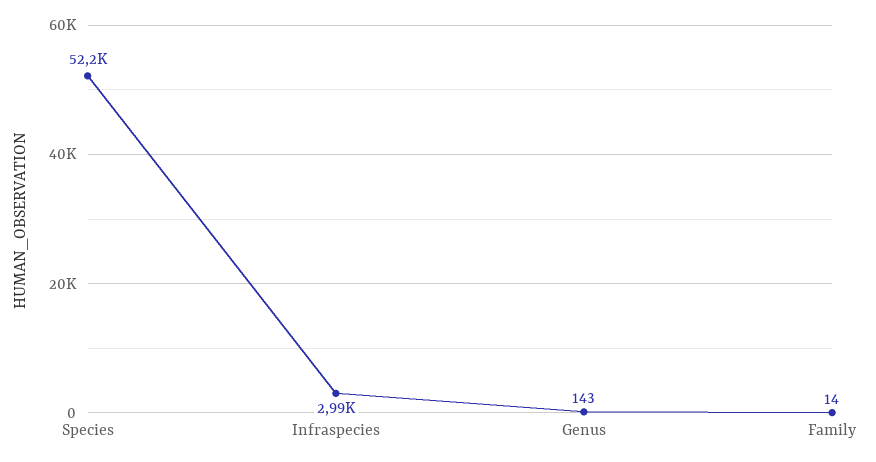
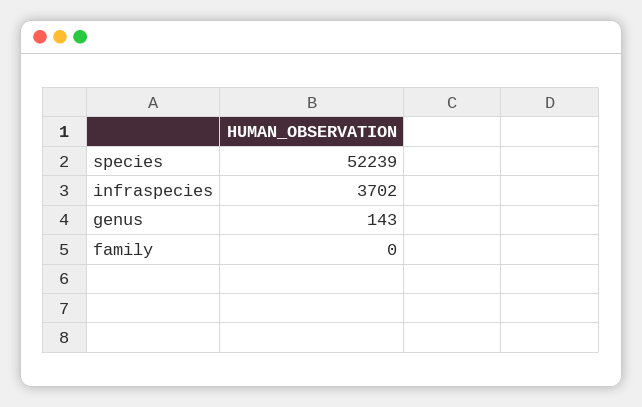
Infraspecies: 2990 -> 3702
Family: 14 -> 0

